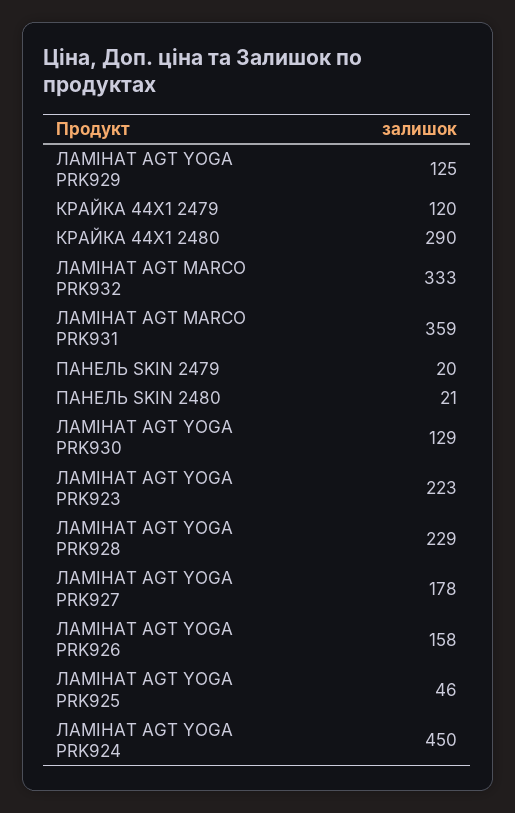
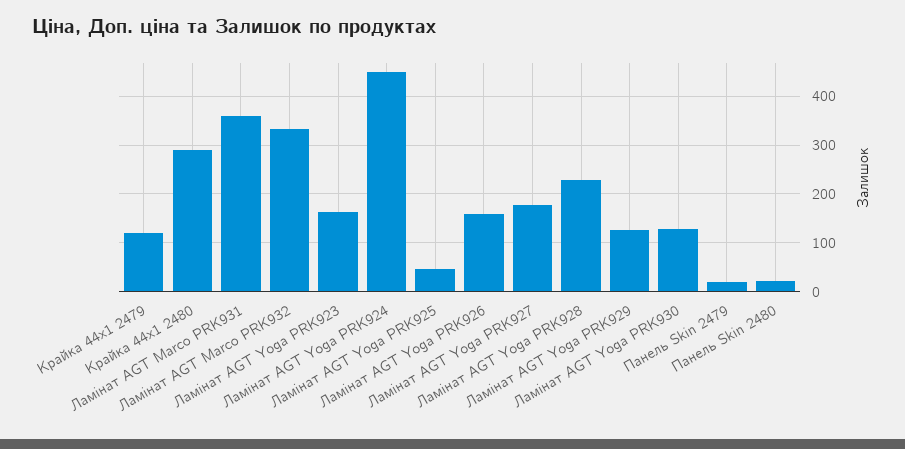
ЛАМІНАТ AGT YOGA PRK923: 223 -> 160

